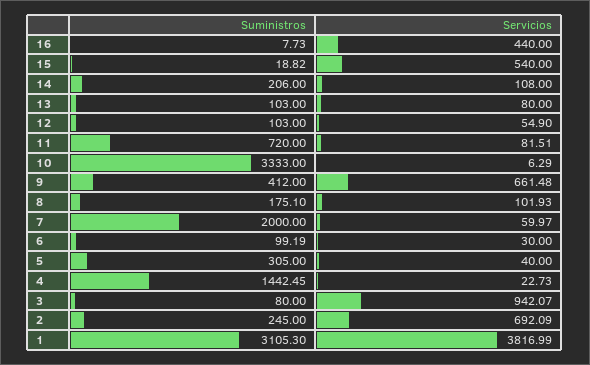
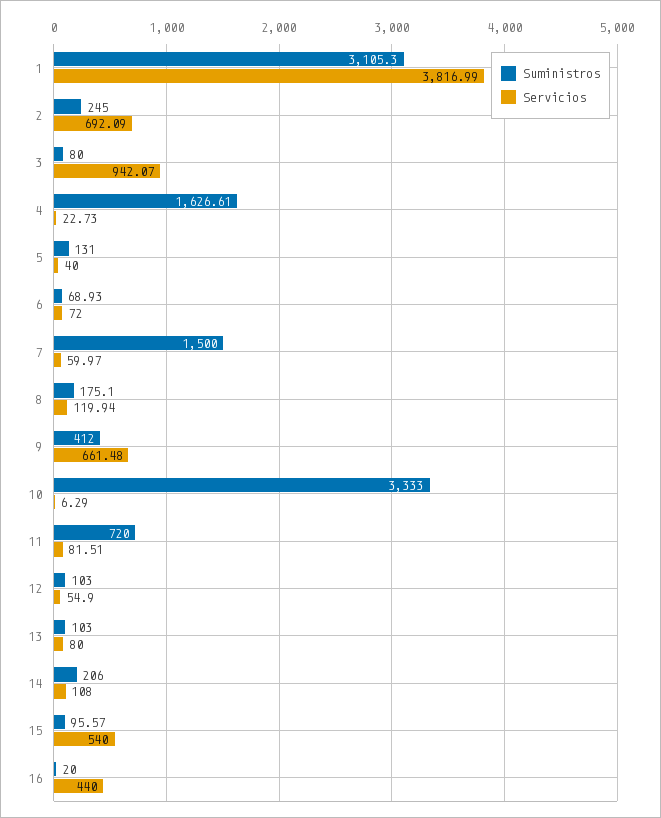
Suministros, 16: 7.73 -> 20
Suministros, 15: 18.82 -> 95.57
Servicios, 8: 101.93 -> 119.94
Suministros, 7: 2000 -> 1500
Suministros, 6: 99.19 -> 68.93
Servicios, 6: 30 -> 72
Suministros, 5: 305 -> 131
Suministros, 4: 1442.45 -> 1626.61

